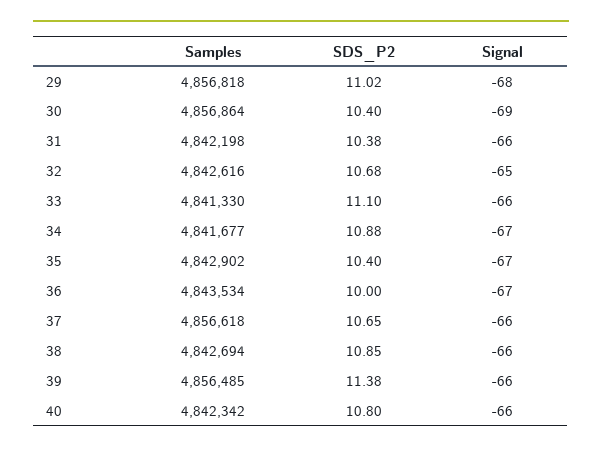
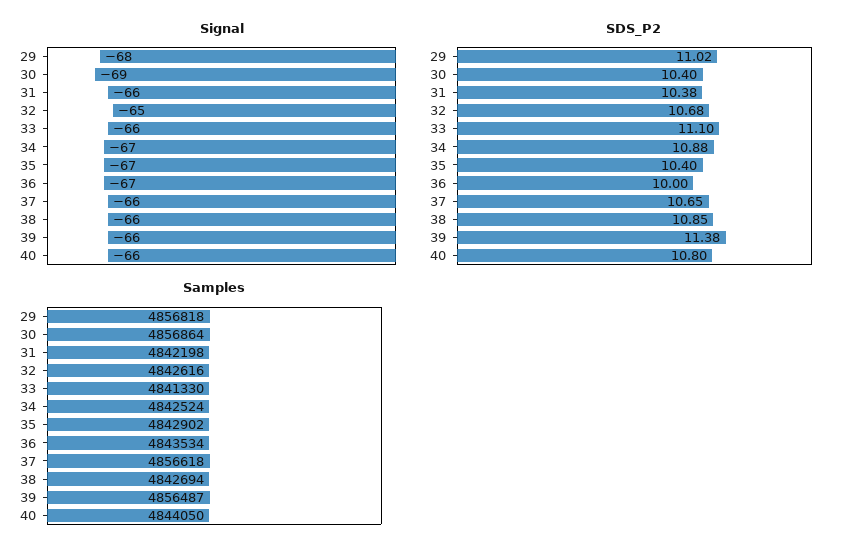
Samples, 34: 4841677 -> 4842524
Samples, 39: 4856485 -> 4856487
Samples, 40: 4842342 -> 4844050

